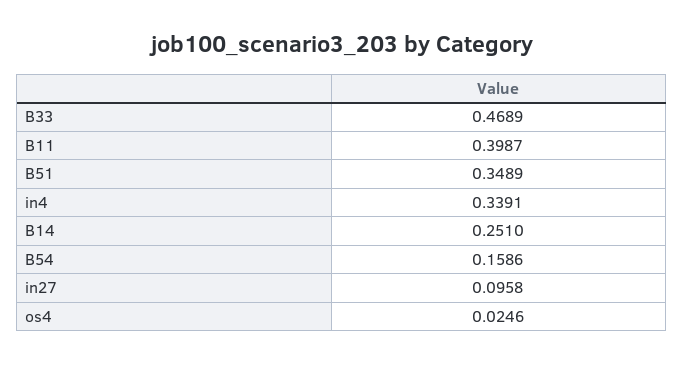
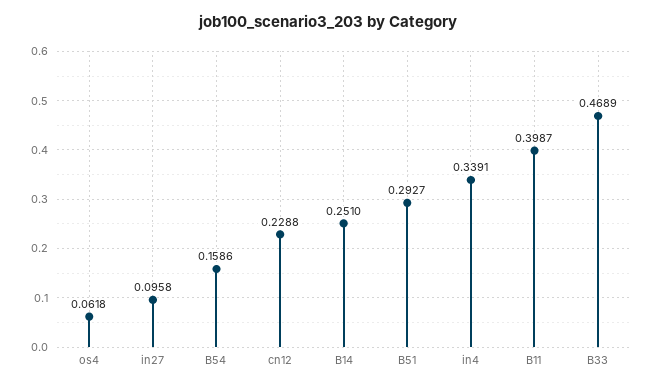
B51: 0.3489 -> 0.2927
os4: 0.0246 -> 0.0618
cn12: none -> 0.2288

